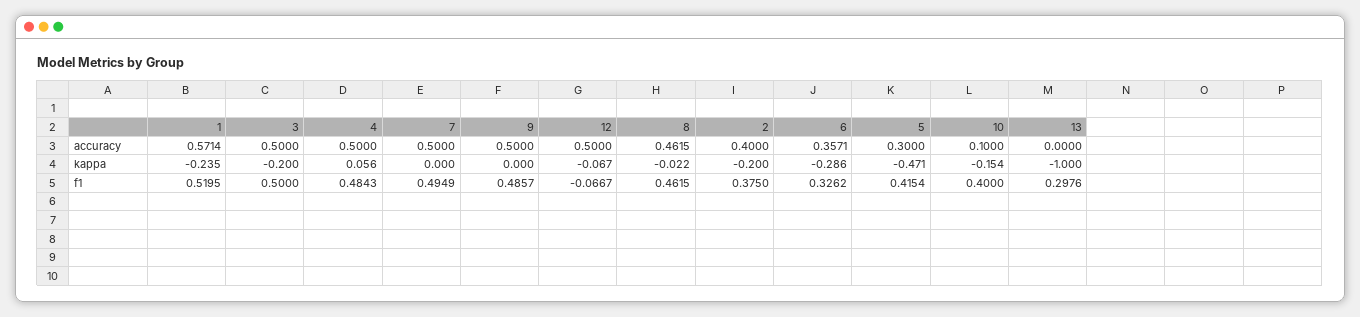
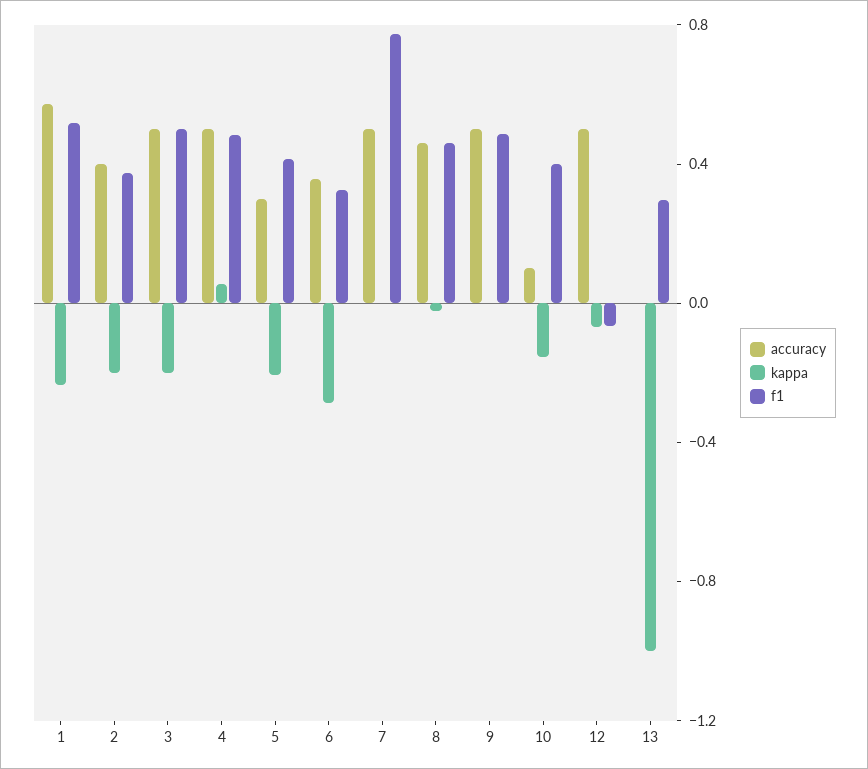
kappa, 5: -0.471 -> -0.2
f1, 7: 0.4949 -> 0.8

